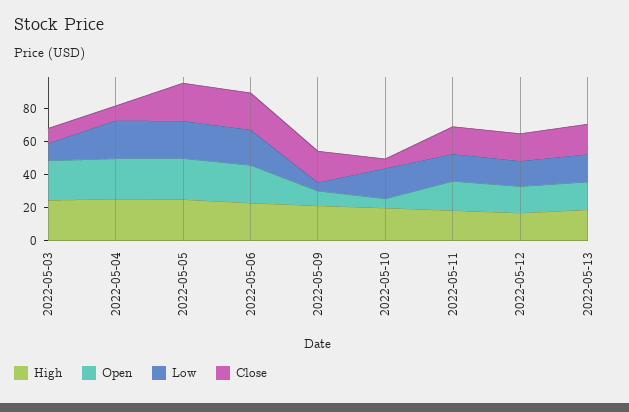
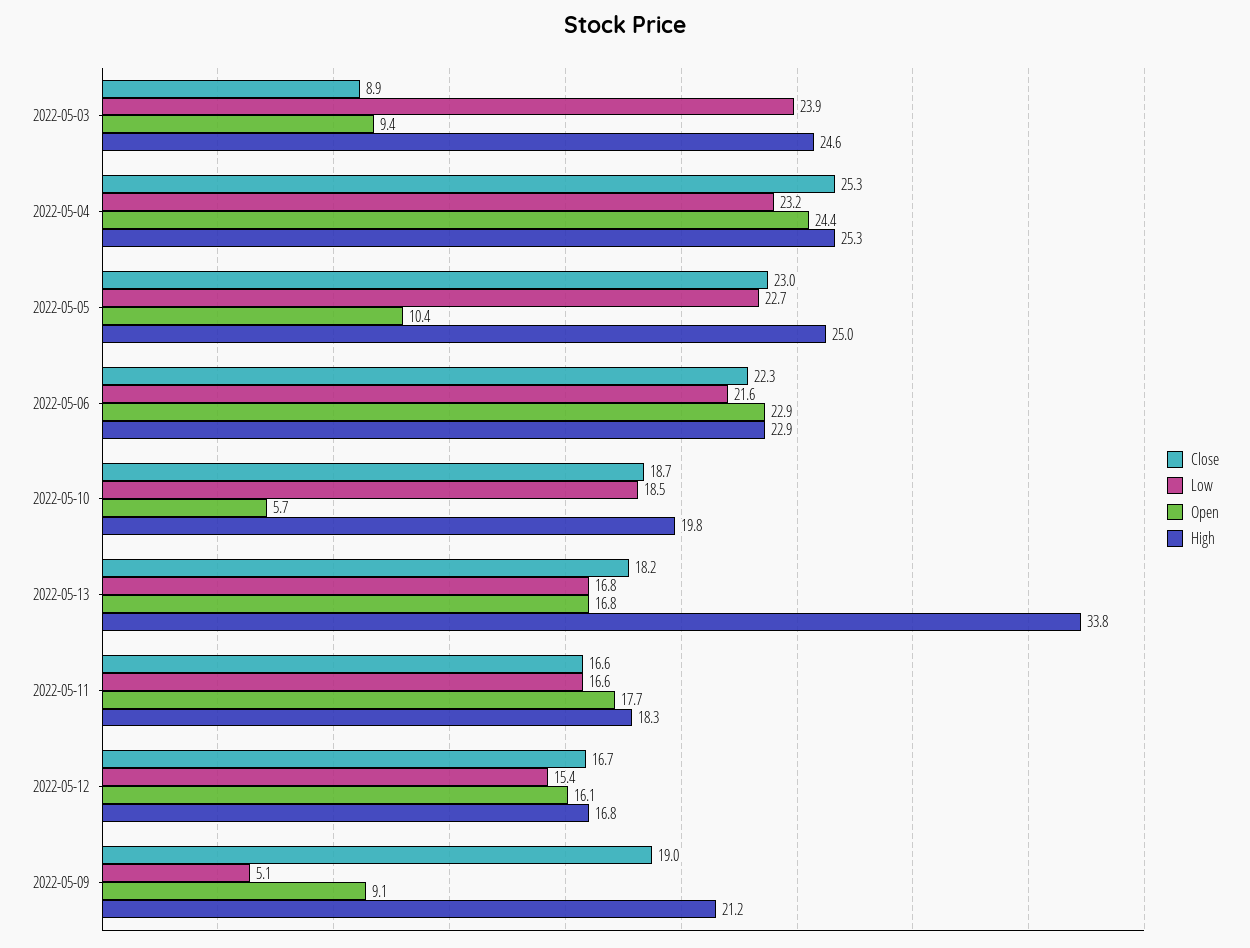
Open, 2022-05-03: 25 -> 9.4
Low, 2022-05-03: 10 -> 23.9
Close, 2022-05-04: 10 -> 25.3
Open, 2022-05-05: 25 -> 10.4
Close, 2022-05-10: 5 -> 18.7
High, 2022-05-13: 20 -> 33.8

